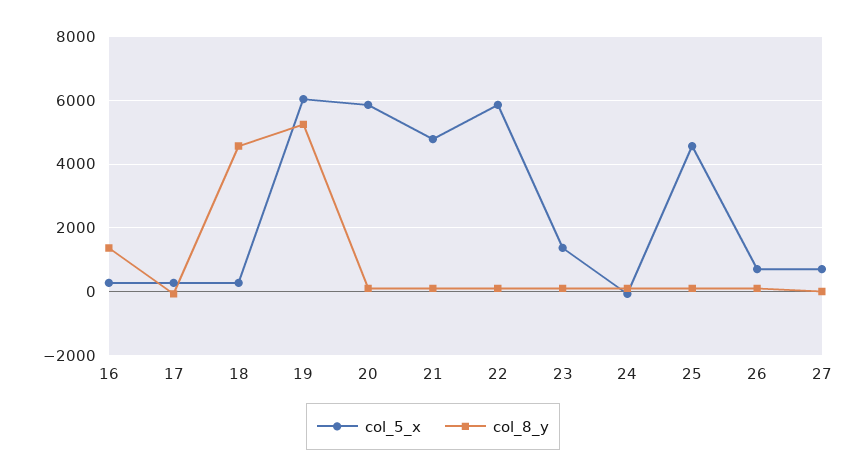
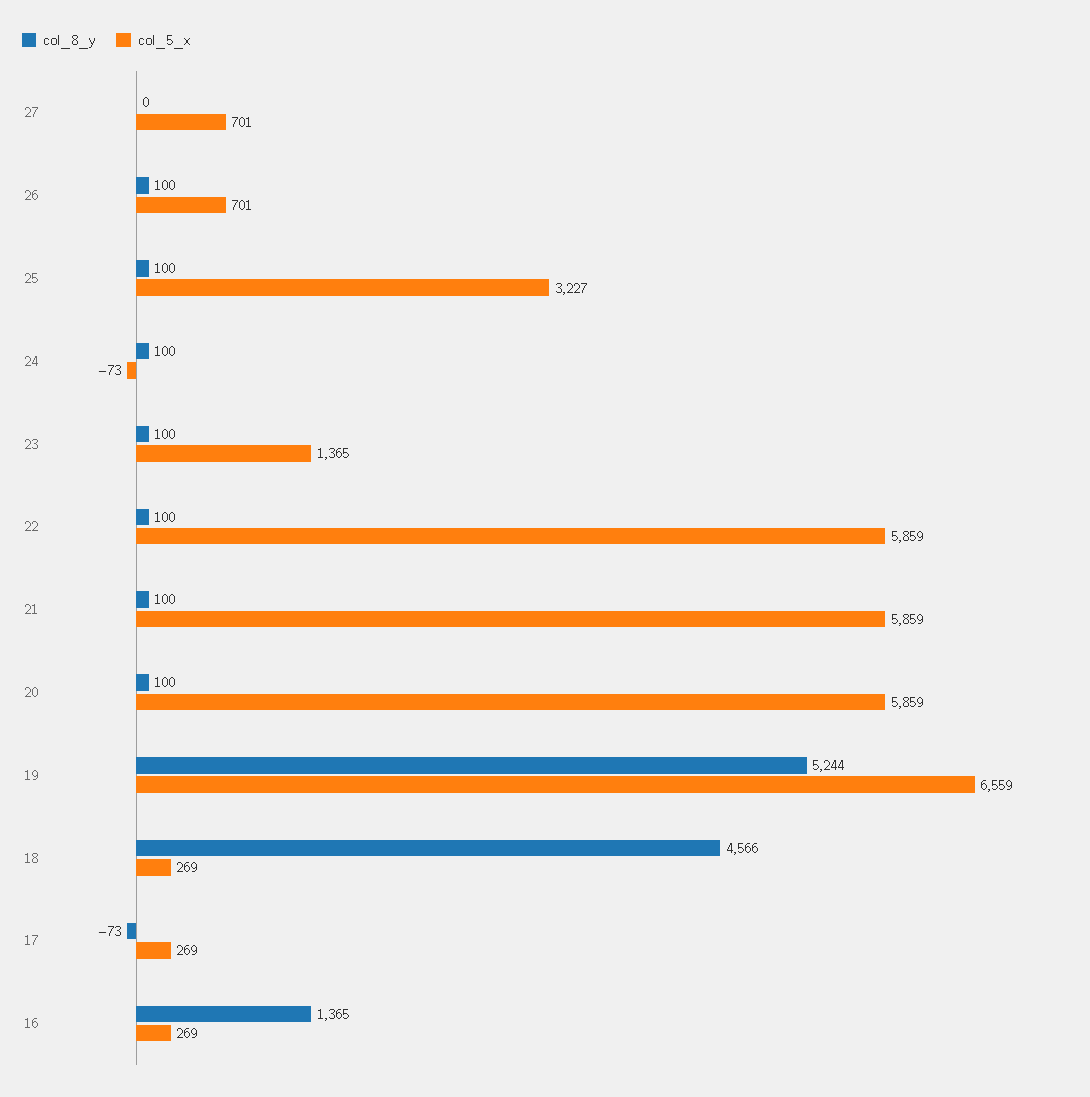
col_5_x, 19: 6000 -> 6559
col_5_x, 21: 4800 -> 5859
col_5_x, 25: 4600 -> 3227

